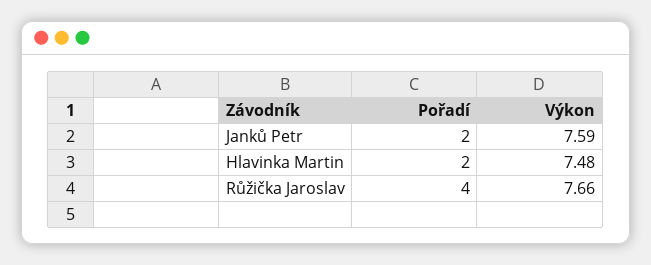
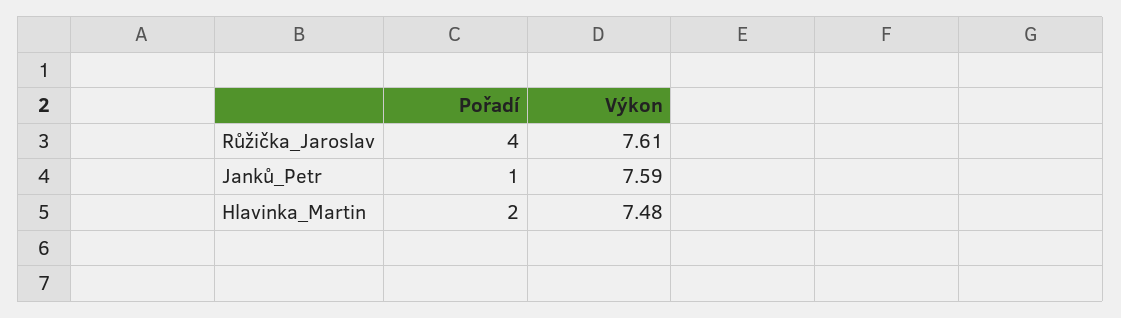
Pořadí, Janků Petr: 2 -> 1
Výkon, Růžička Jaroslav: 7.66 -> 7.61

